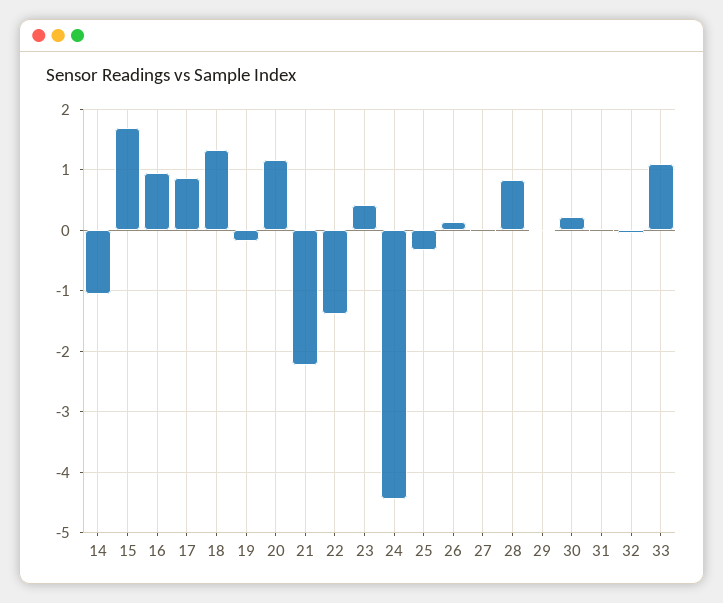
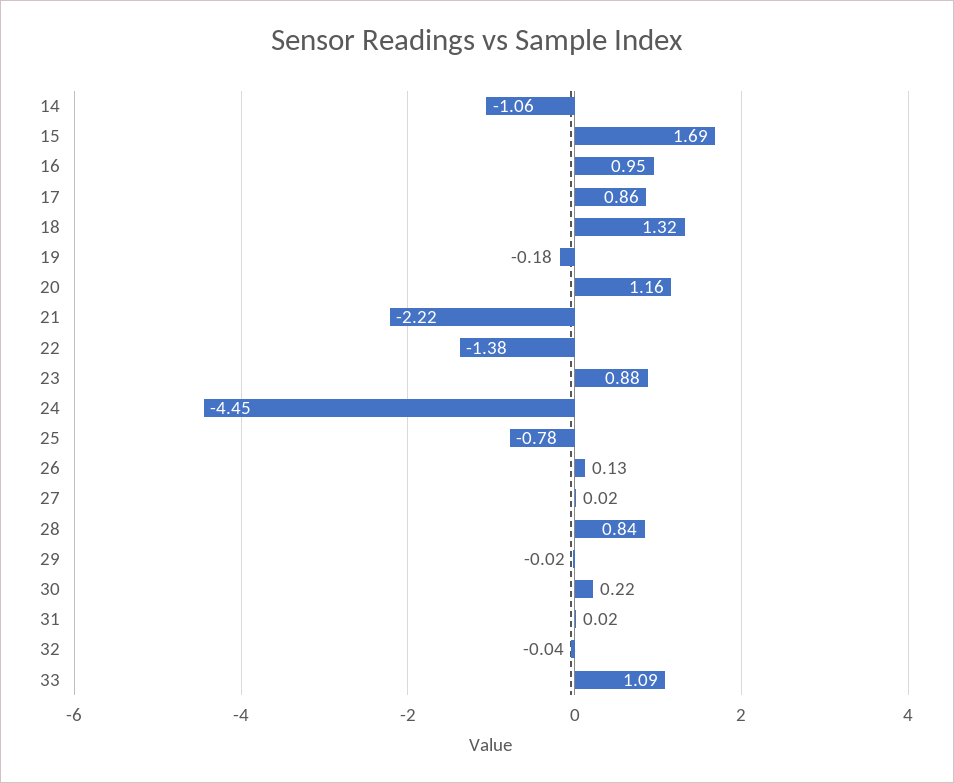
23: 0.4 -> 0.88
25: -0.3 -> -0.78

